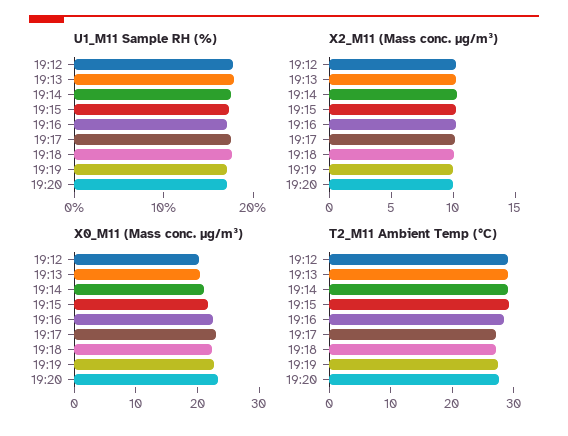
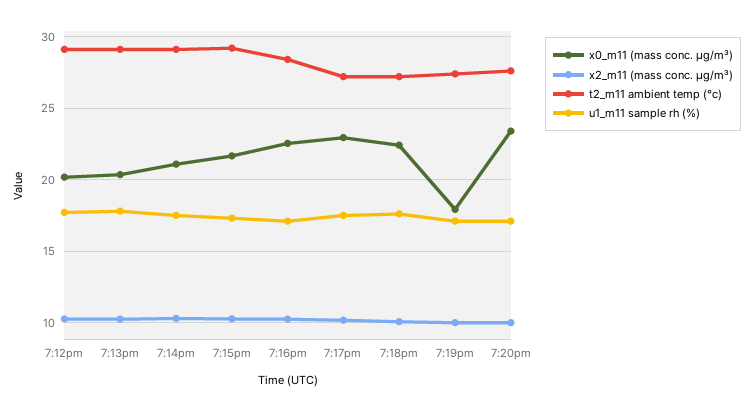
X0_M11 (Mass conc. μg/m³), 19:19: 22 -> 18

